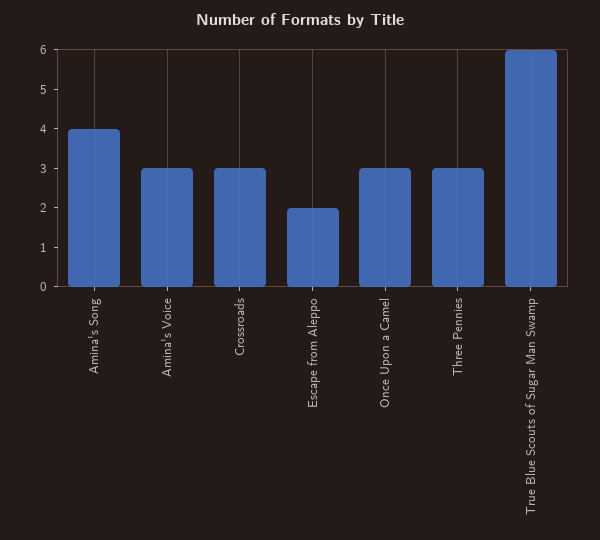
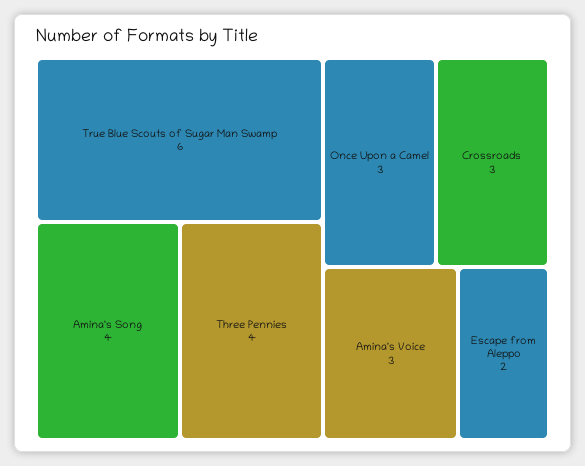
Three Pennies: 3 -> 4

